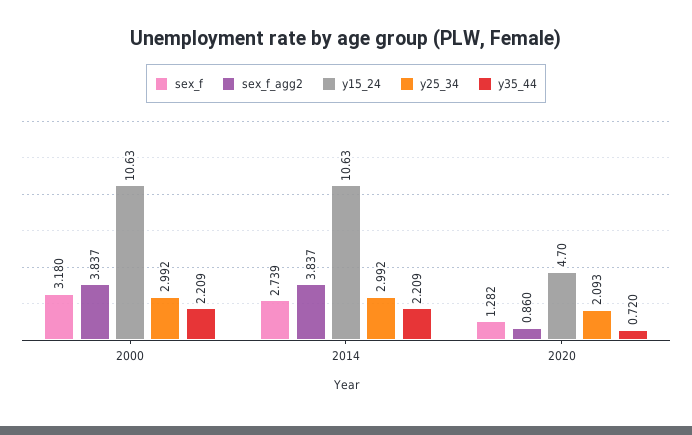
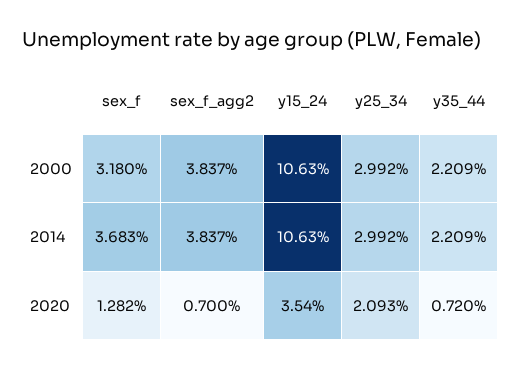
sex_f, 2014: 2.739 -> 3.683
sex_f_agg2, 2020: 0.86 -> 0.7
y15_24, 2020: 4.7 -> 3.54

